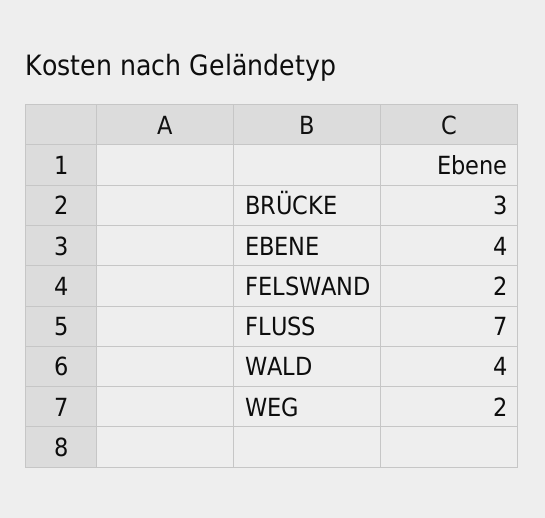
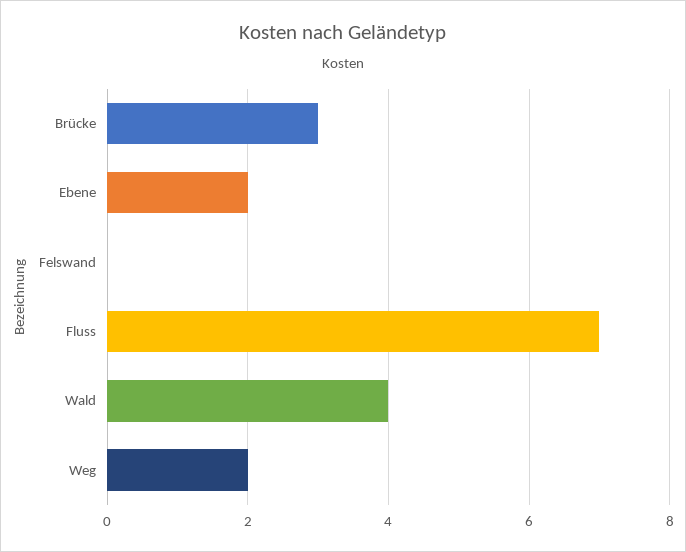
EBENE: 4 -> 2
FELSWAND: 2 -> 0

